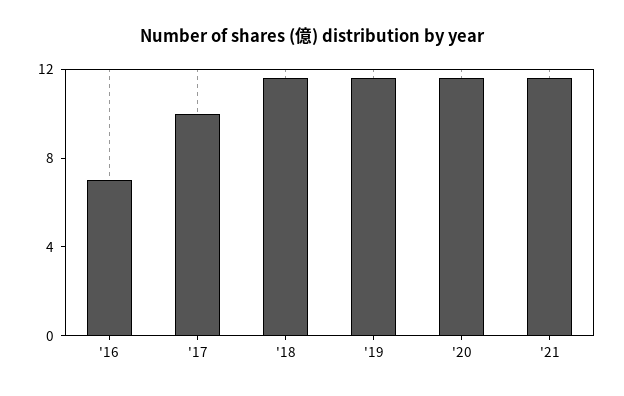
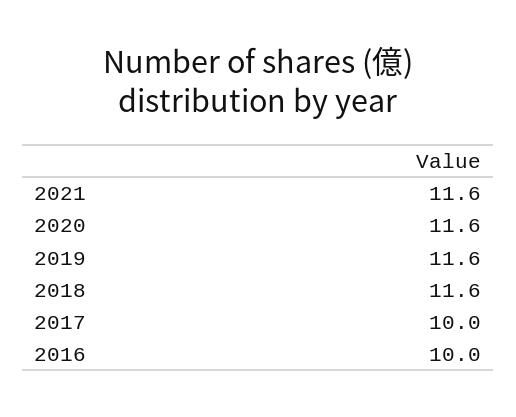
'16: 7 -> 10

